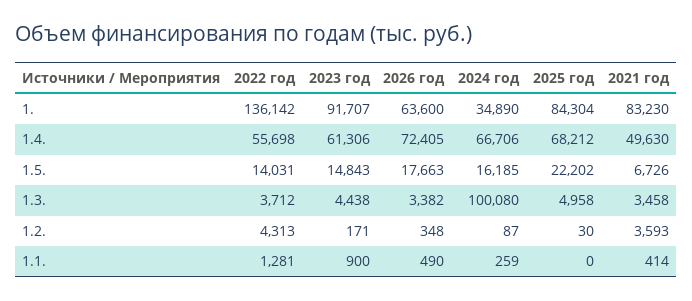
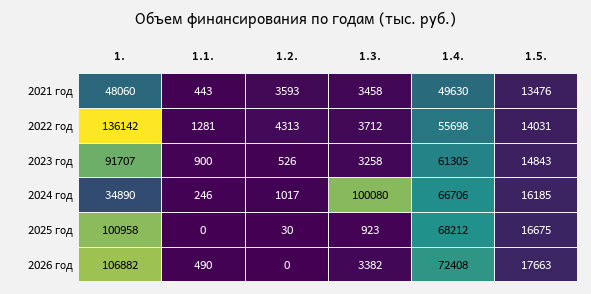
2026 год, 1.: 63600 -> 106882
2025 год, 1.: 84304 -> 100958
2021 год, 1.: 83230 -> 48060
2023 год, 1.4.: 61306 -> 61305
2026 год, 1.4.: 72405 -> 72408
2025 год, 1.5.: 22202 -> 16675
2021 год, 1.5.: 6726 -> 13476
2023 год, 1.3.: 4438 -> 3258
2025 год, 1.3.: 4958 -> 923
2023 год, 1.2.: 171 -> 526
2026 год, 1.2.: 348 -> 0
2024 год, 1.2.: 87 -> 1017
2024 год, 1.1.: 259 -> 246
2021 год, 1.1.: 414 -> 443

